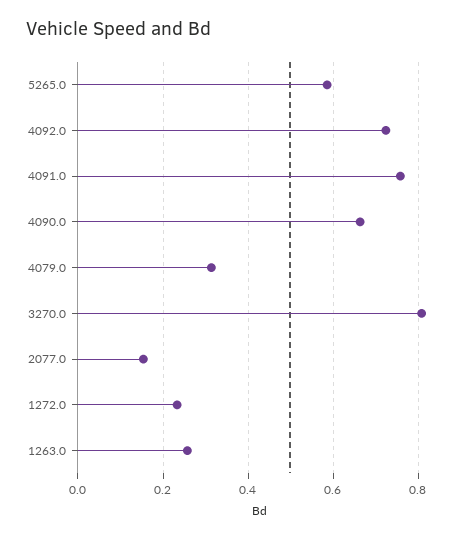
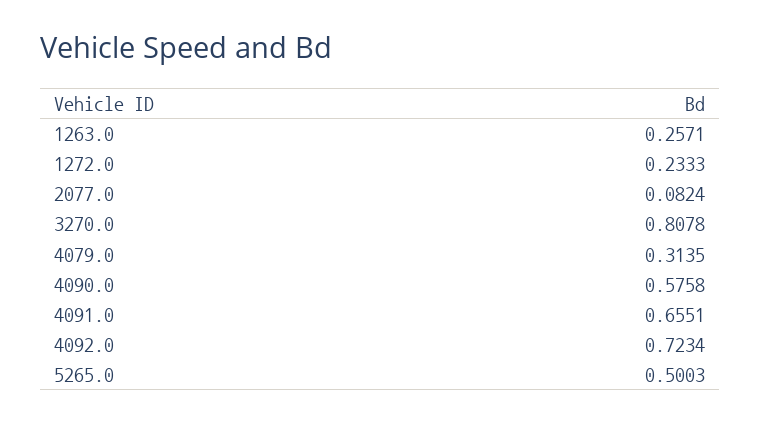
5265.0: 0.58 -> 0.5003
4091.0: 0.76 -> 0.6551
4090.0: 0.66 -> 0.5758
2077.0: 0.16 -> 0.0824

